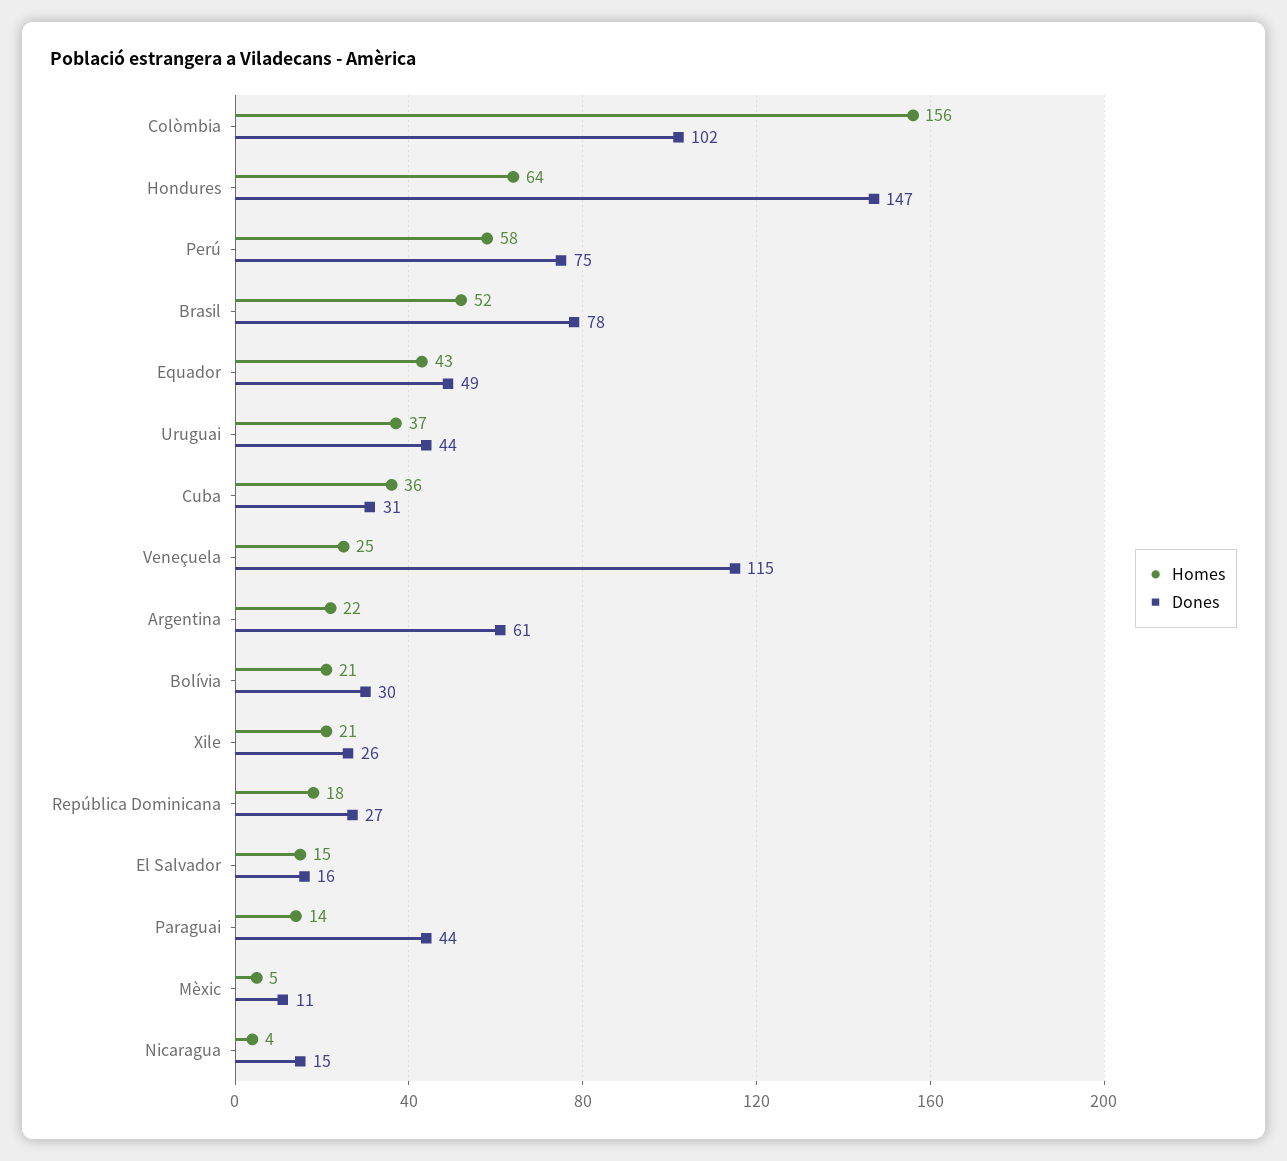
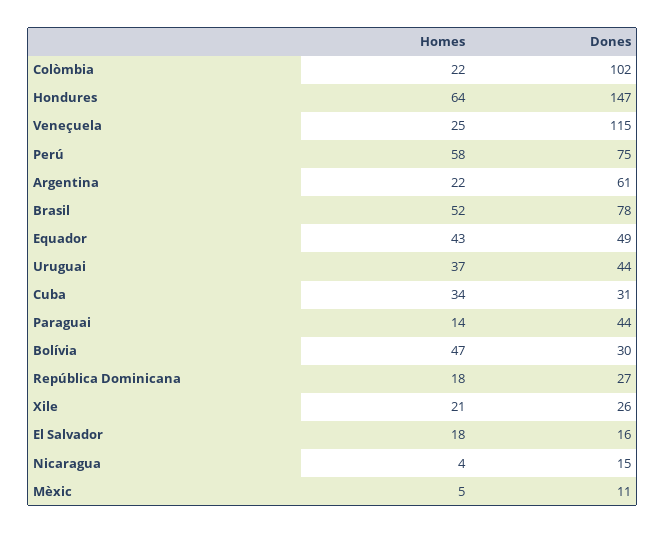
Homes, Colòmbia: 156 -> 22
Homes, Cuba: 36 -> 34
Homes, Bolívia: 21 -> 47
Homes, El Salvador: 15 -> 18

